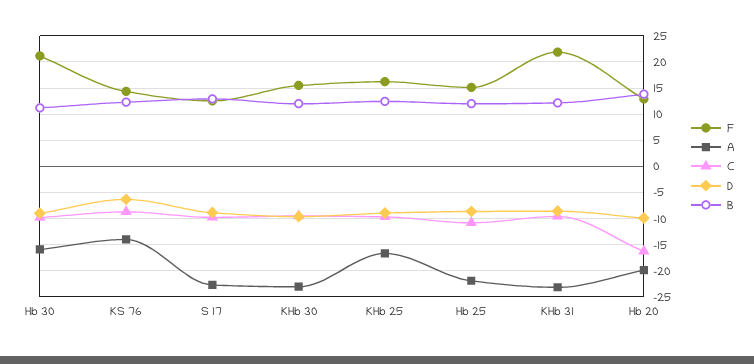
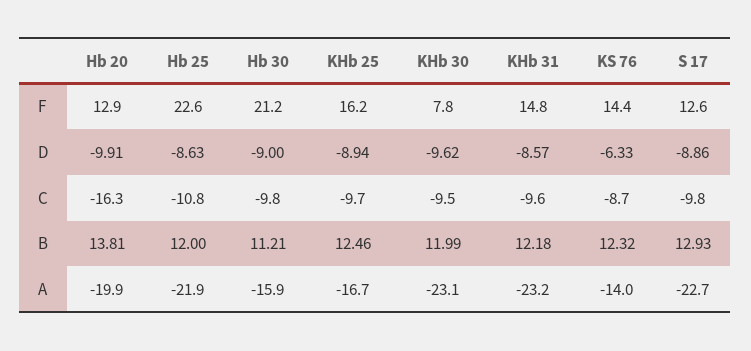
F, KHb 30: 15 -> 7.8
F, Hb 25: 15 -> 22.6
F, KHb 31: 22.5 -> 14.8

